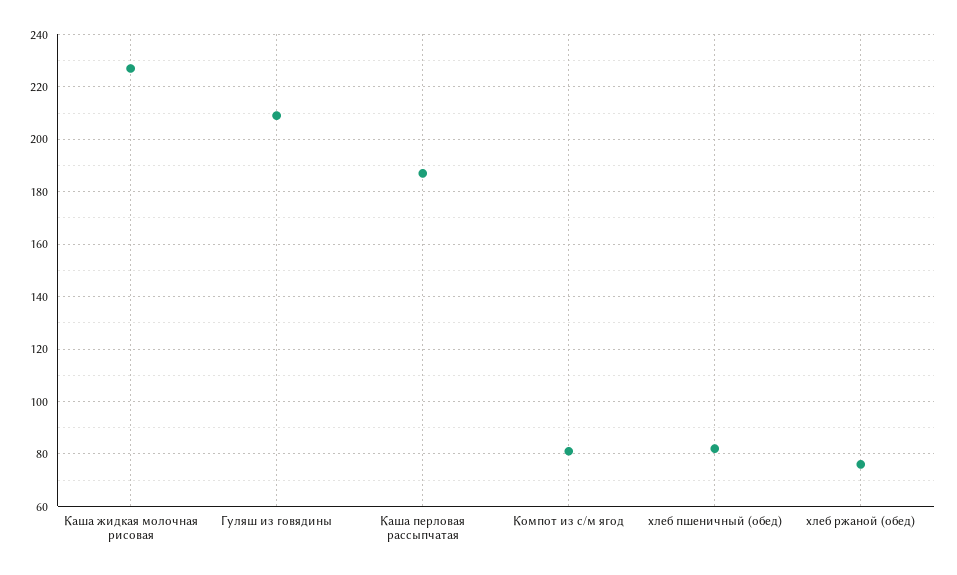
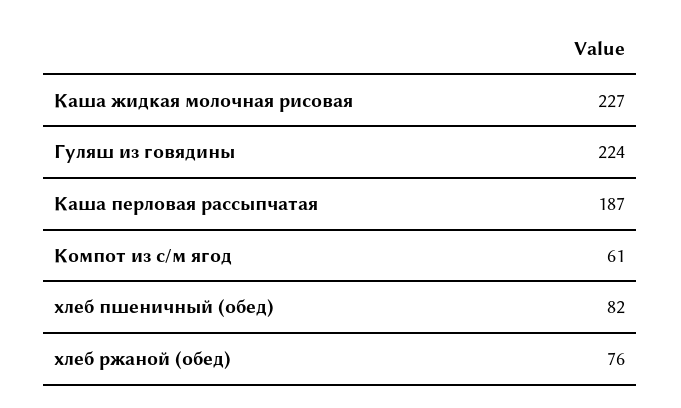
Гуляш из говядины: 210 -> 224
Компот из с/м ягод: 80 -> 61

